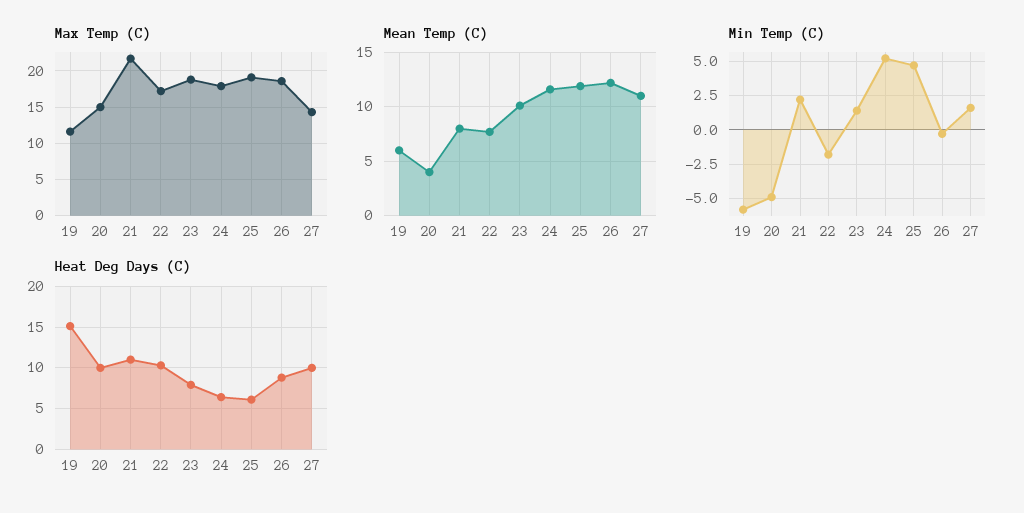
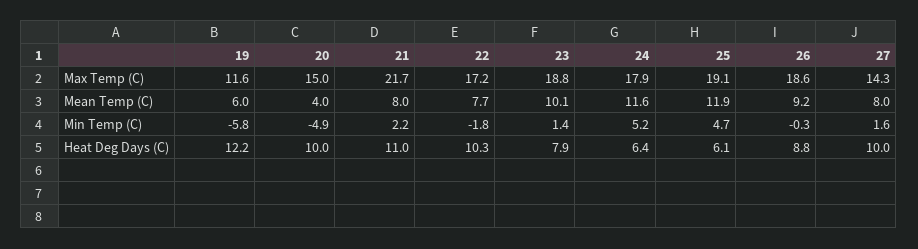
Mean Temp (C), 26: 12 -> 9.2
Mean Temp (C), 27: 11 -> 8
Heat Deg Days (C), 19: 15 -> 12.2

